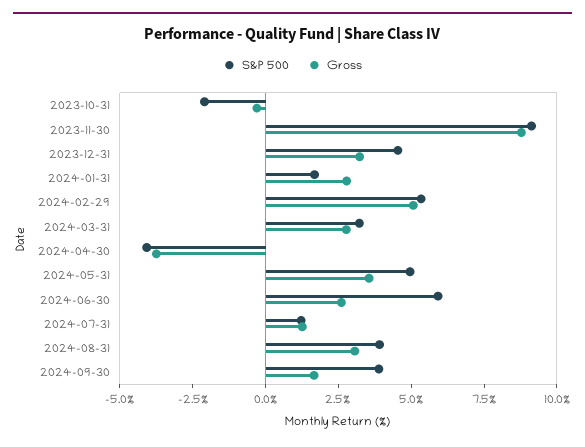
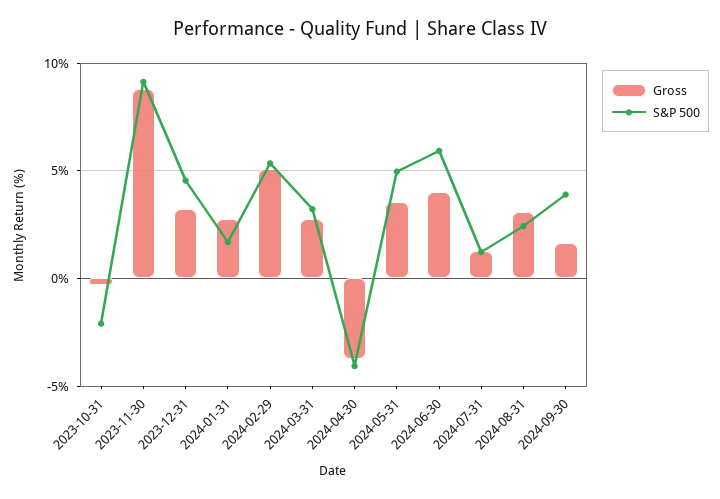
Gross, 2024-06-30: 2.5 -> 4
S&P 500, 2024-08-31: 4 -> 2.5

